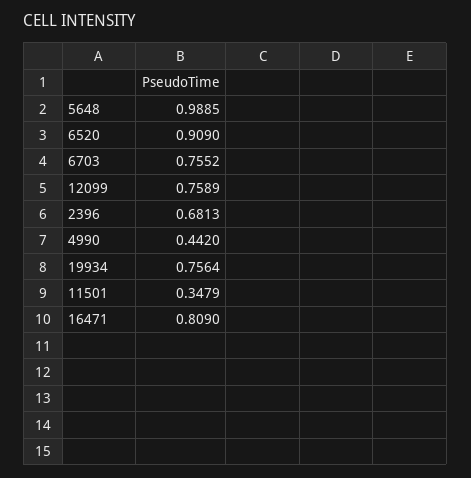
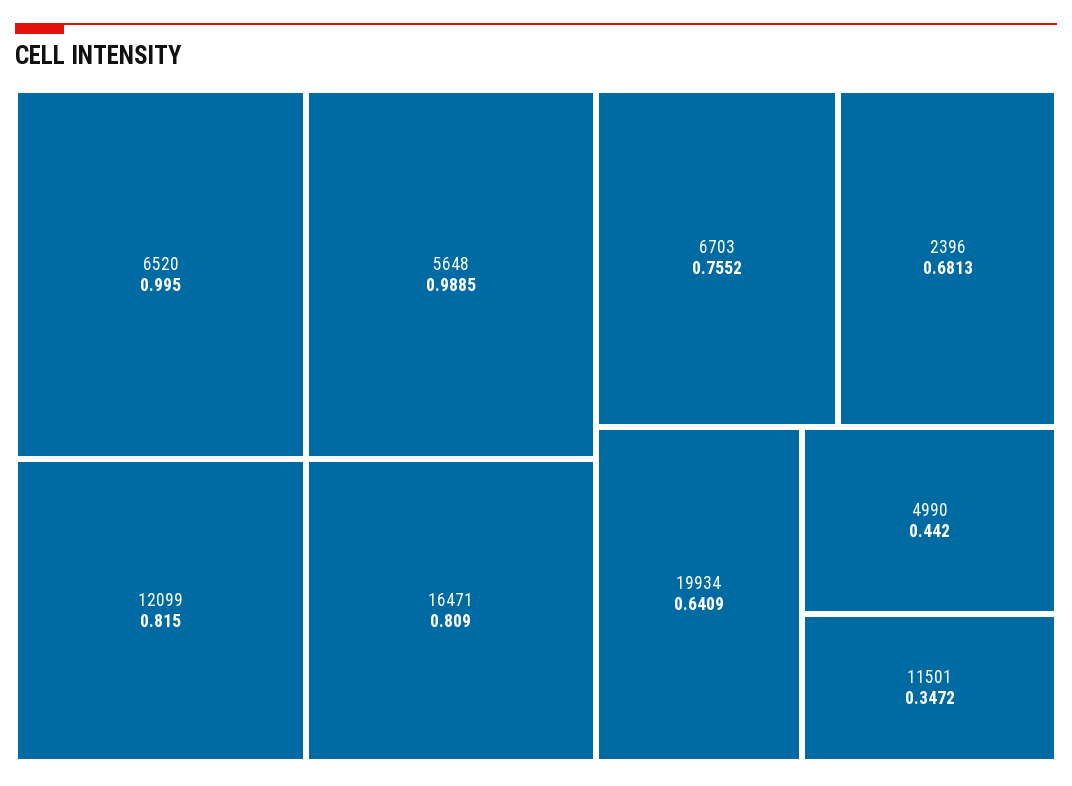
6520: 0.909 -> 0.995
12099: 0.7589 -> 0.815
19934: 0.7564 -> 0.6409
11501: 0.3479 -> 0.3472

